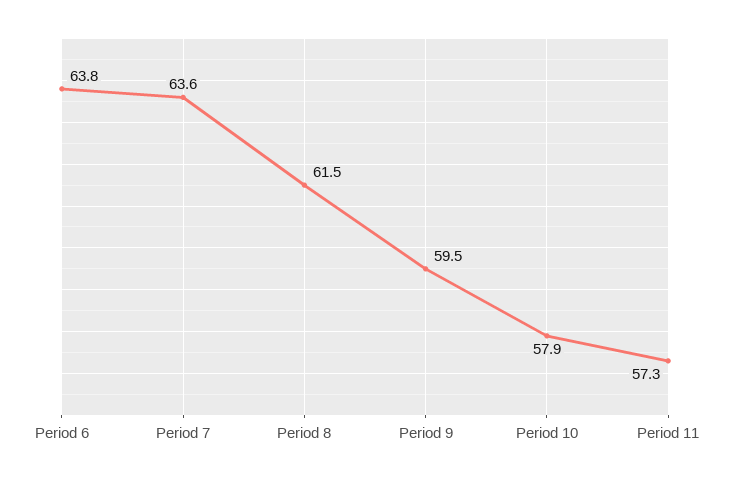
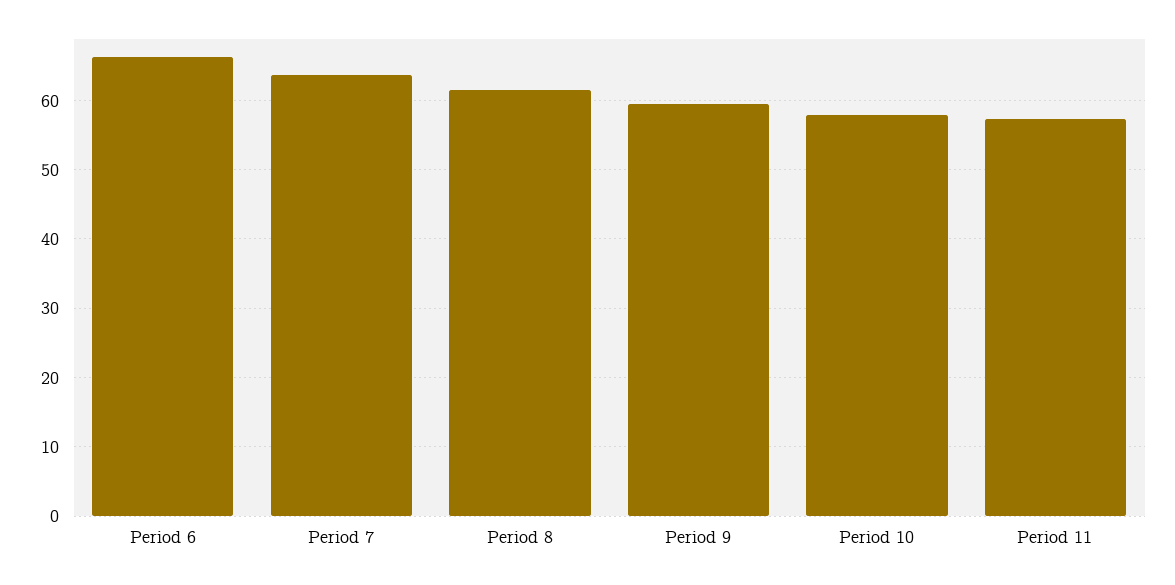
Period 6: 63.8 -> 66

